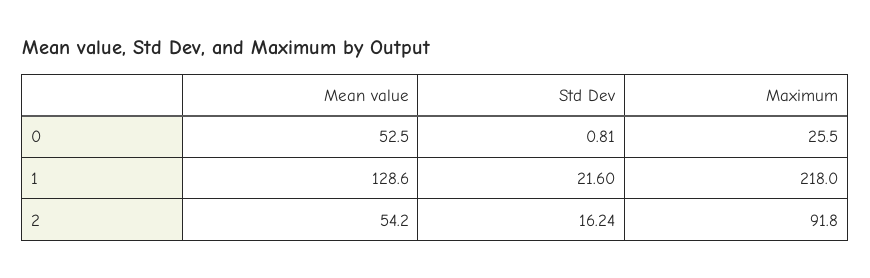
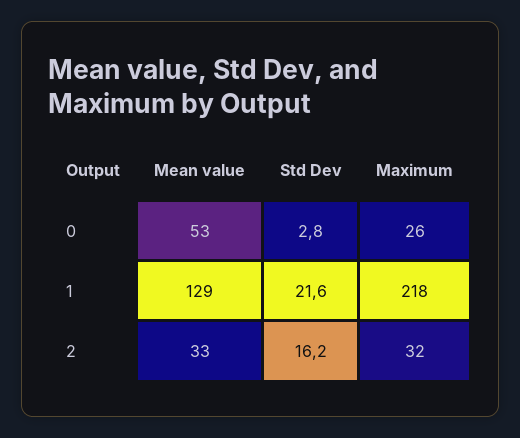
Std Dev, 0: 0.81 -> 2.8
Mean value, 2: 54.2 -> 33
Maximum, 2: 91.8 -> 32

